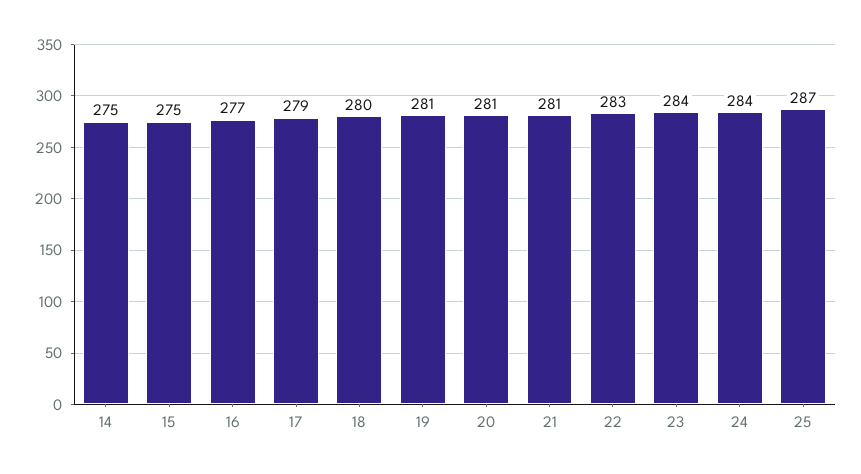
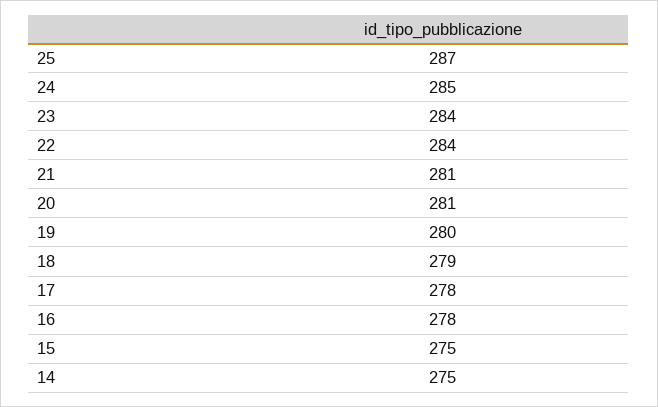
16: 277 -> 278
17: 279 -> 278
18: 280 -> 279
19: 281 -> 280
22: 283 -> 284
24: 284 -> 285

